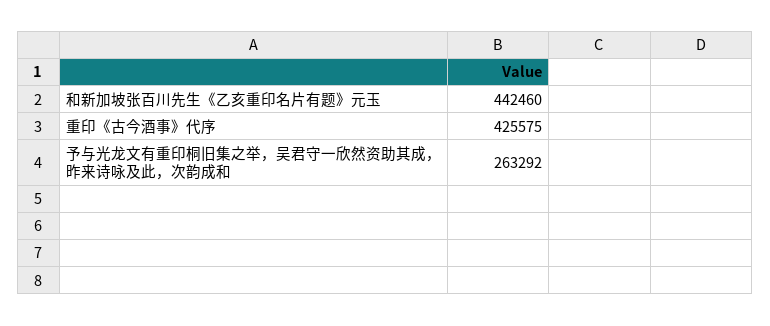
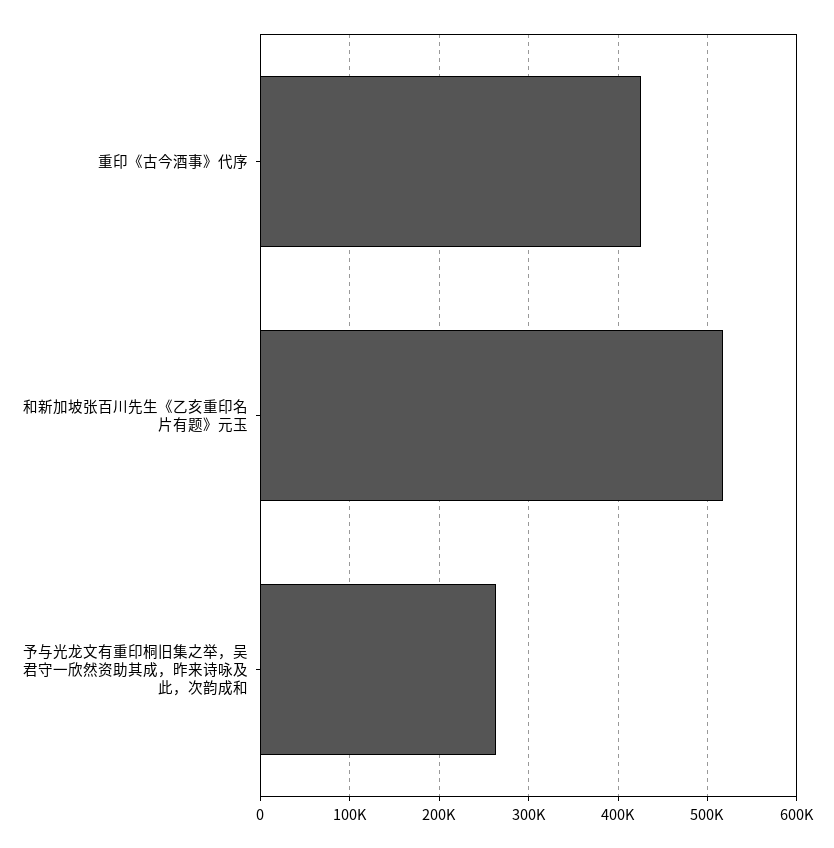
和新加坡张百川先生《乙亥重印名片有题》元玉: 442460 -> 520000

